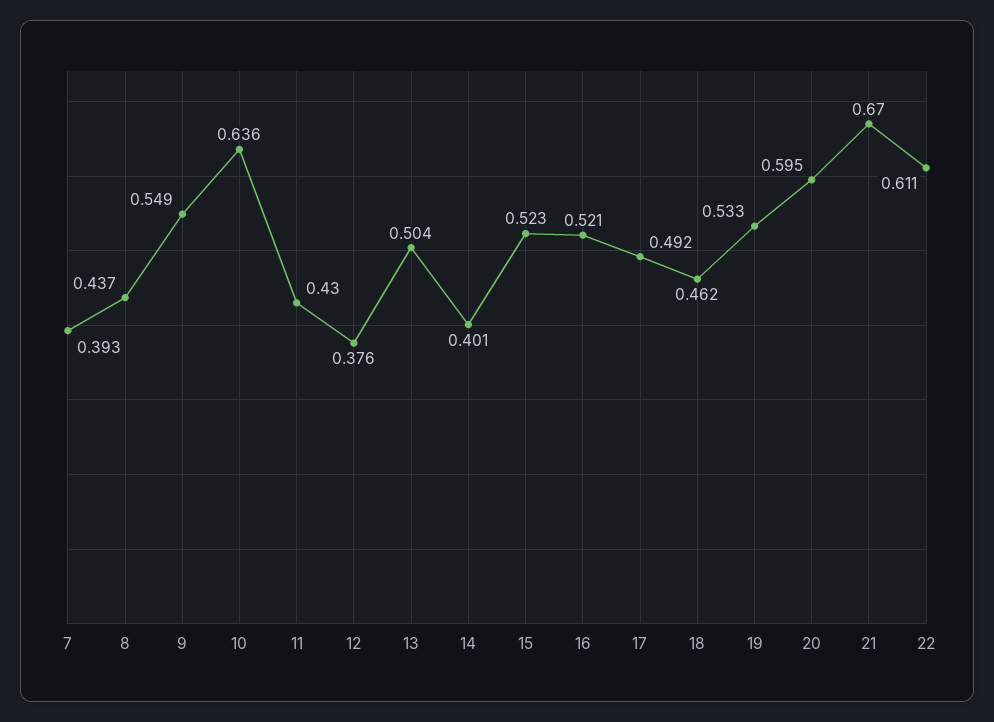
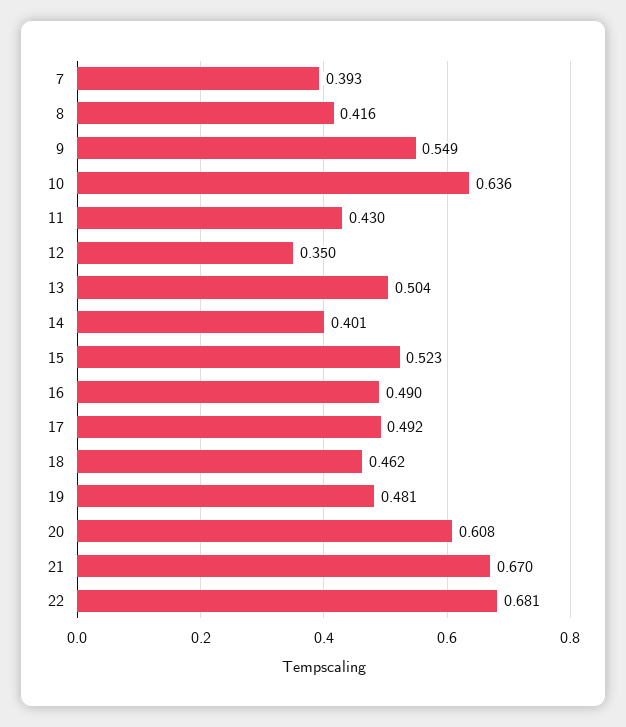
8: 0.437 -> 0.416
12: 0.376 -> 0.35
16: 0.521 -> 0.49
19: 0.533 -> 0.481
20: 0.595 -> 0.608
22: 0.611 -> 0.681

